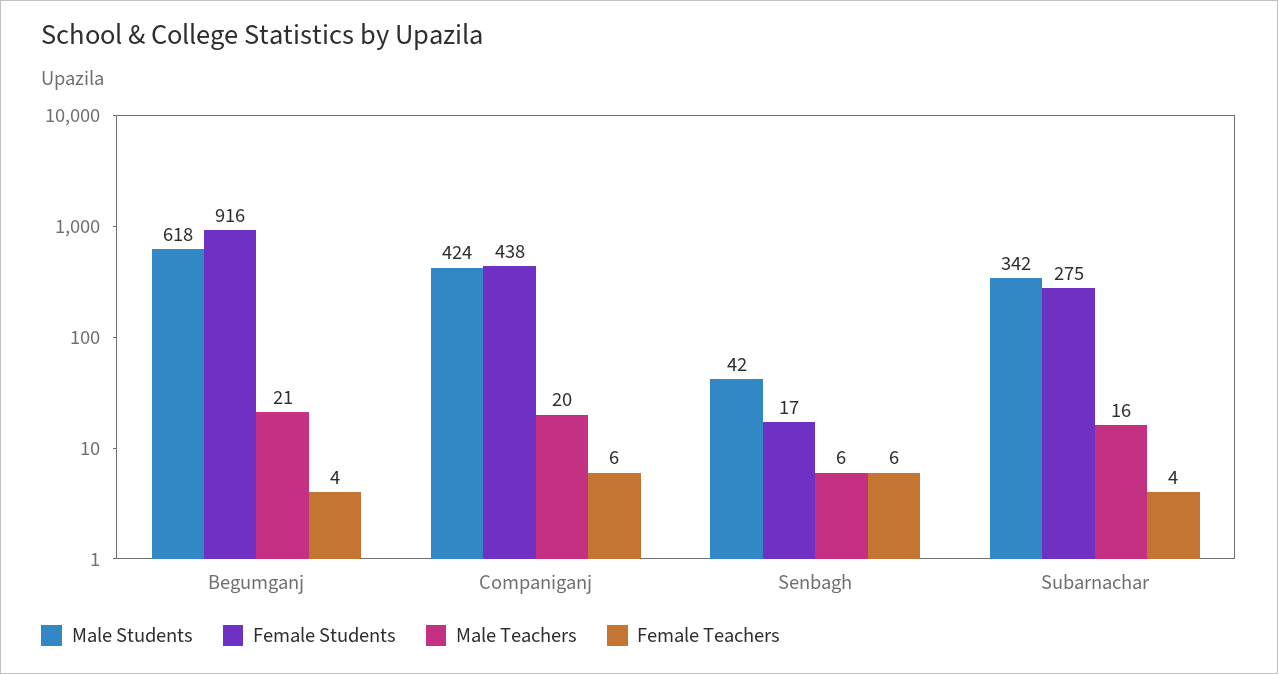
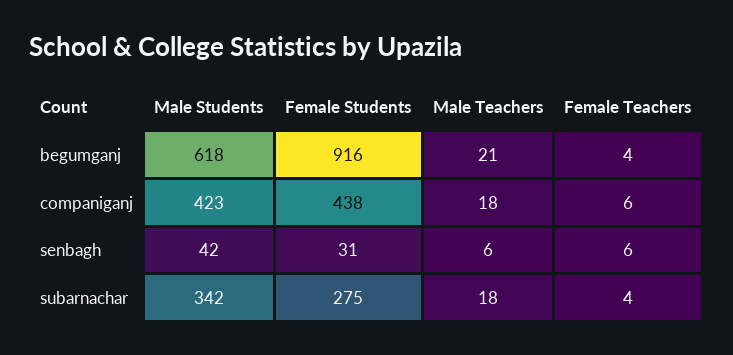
Male Students, Companiganj: 424 -> 423
Male Teachers, Companiganj: 20 -> 18
Female Students, Senbagh: 17 -> 31
Male Teachers, Subarnachar: 16 -> 18

